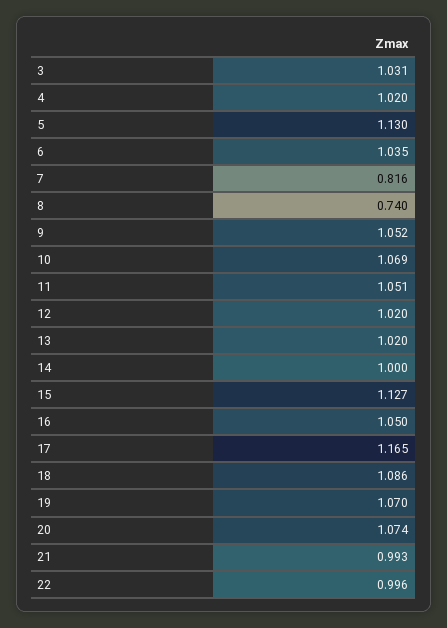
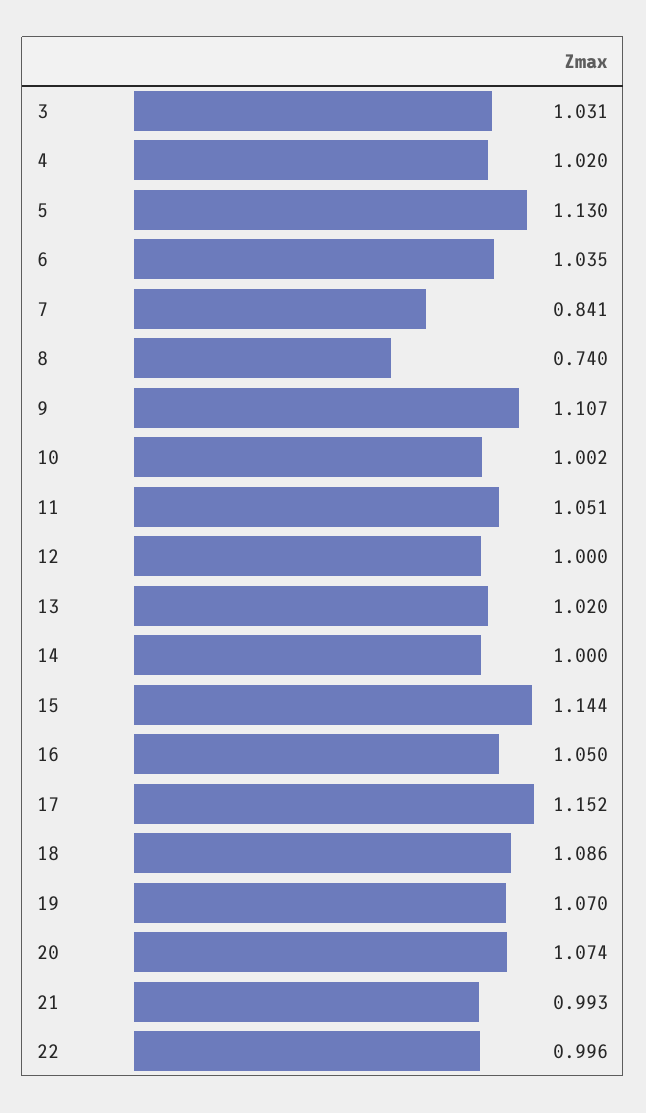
7: 0.816 -> 0.841
9: 1.052 -> 1.107
10: 1.069 -> 1.002
12: 1.02 -> 1
15: 1.127 -> 1.144
17: 1.165 -> 1.152

